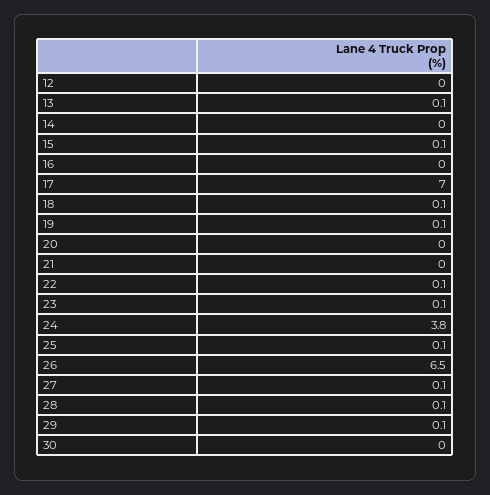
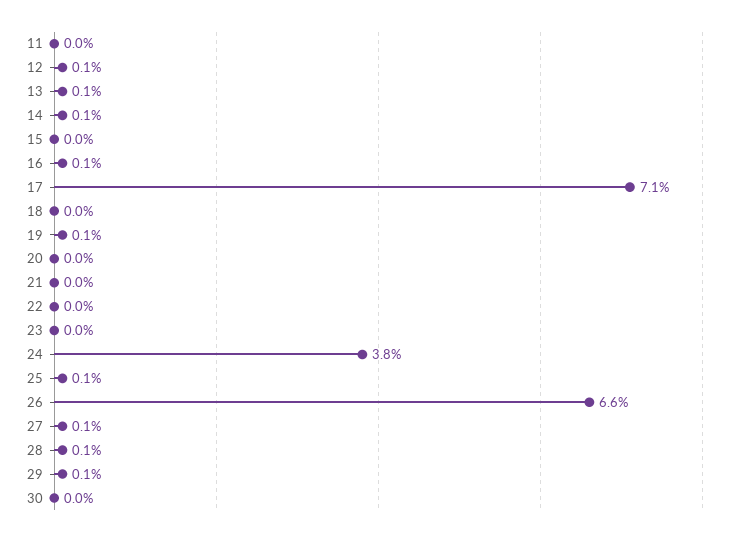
12: 0 -> 0.1
14: 0 -> 0.1
15: 0.1 -> 0
16: 0 -> 0.1
17: 7 -> 7.1
18: 0.1 -> 0
22: 0.1 -> 0
23: 0.1 -> 0
26: 6.5 -> 6.6
11: none -> 0

